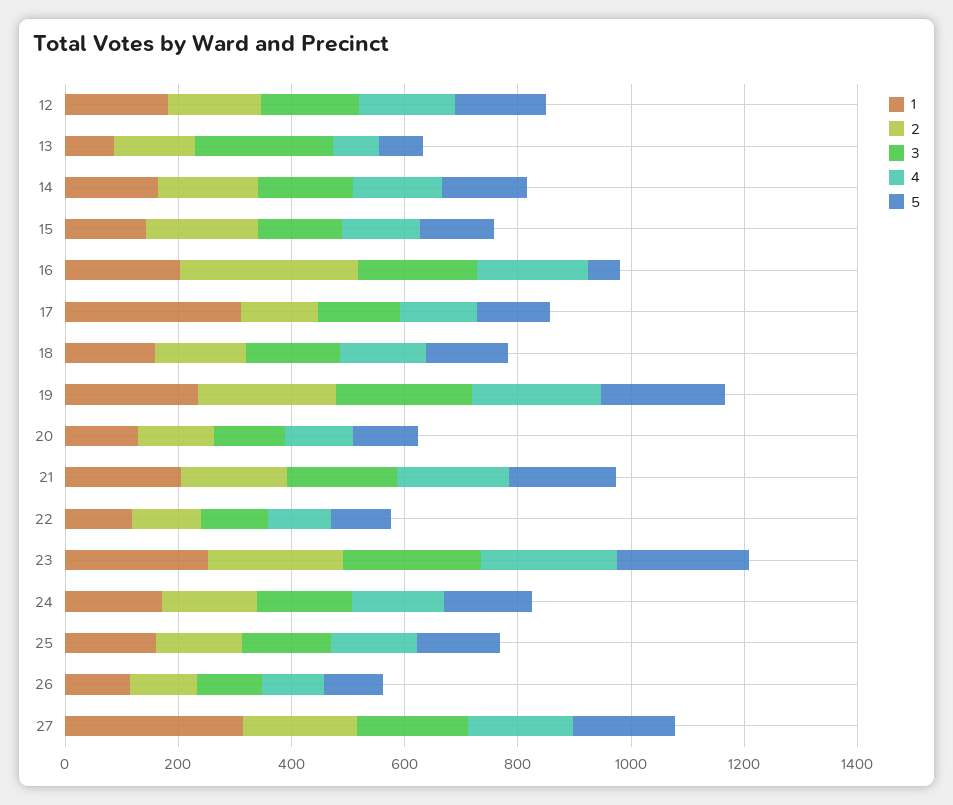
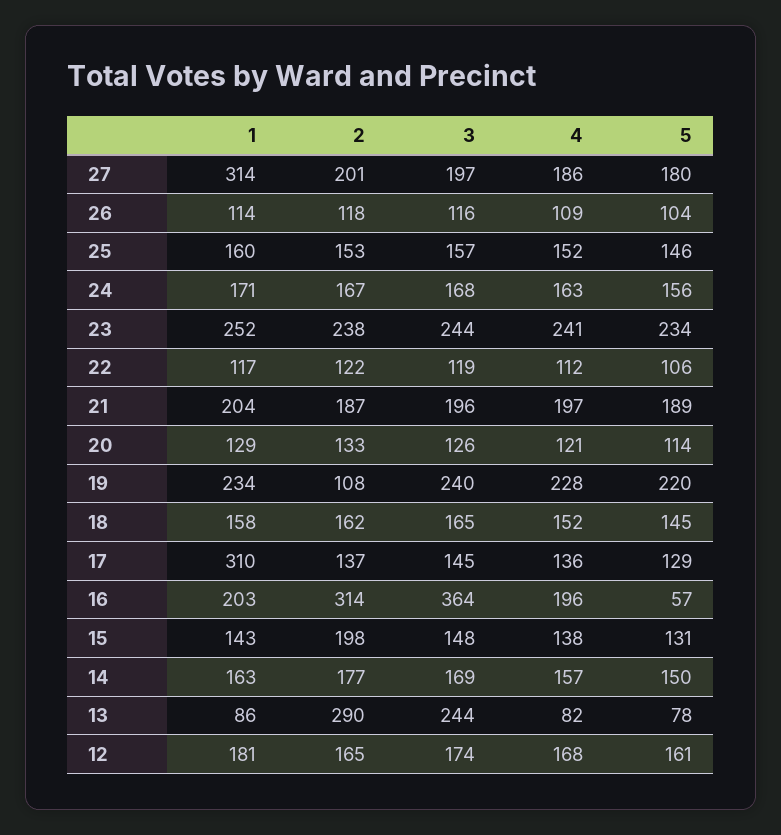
2, 13: 150 -> 290
3, 16: 200 -> 364
2, 19: 250 -> 108

